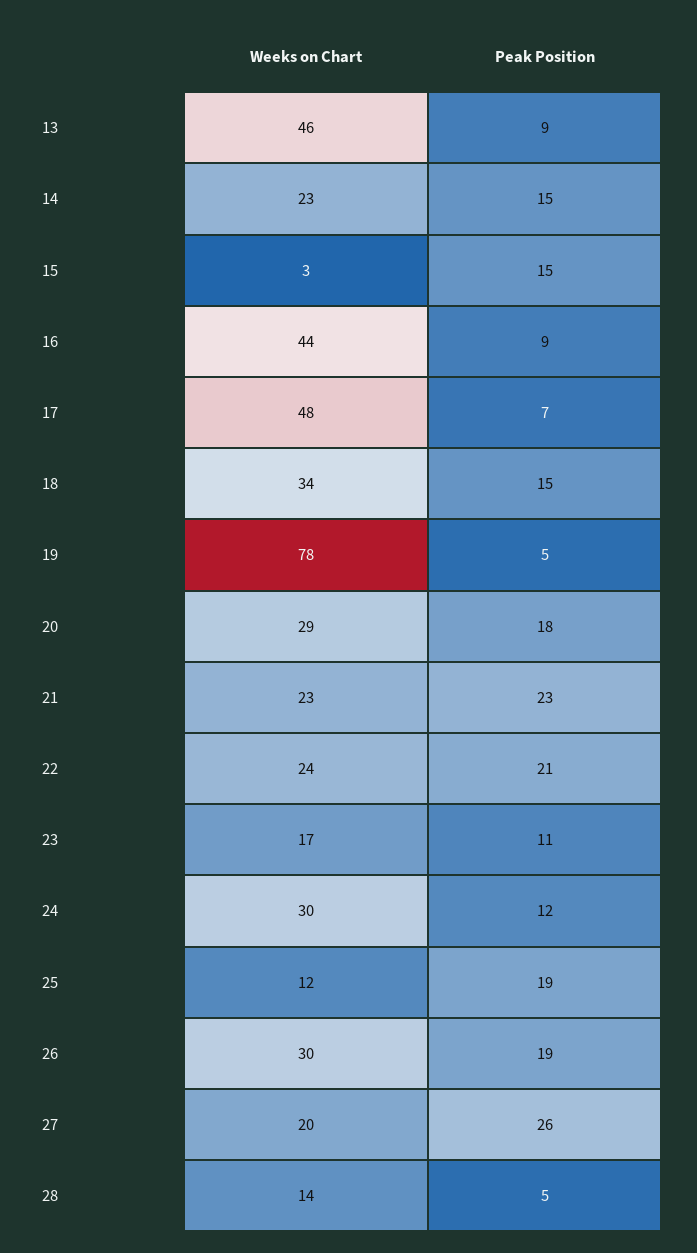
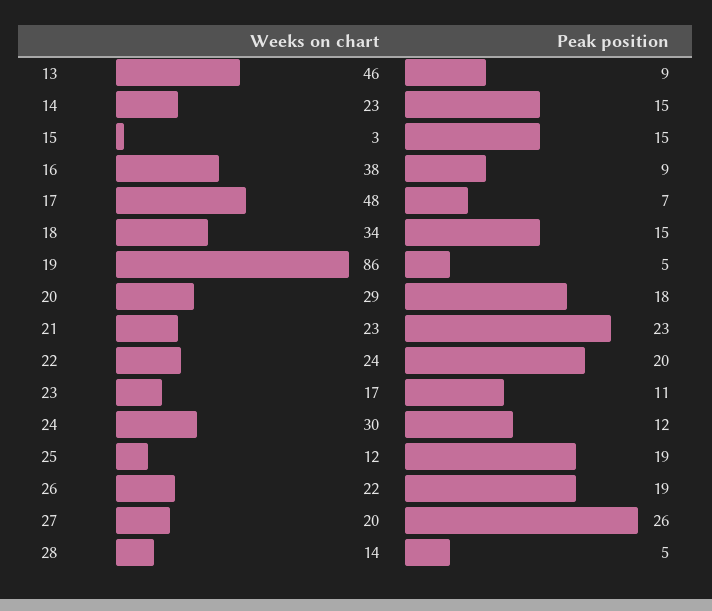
Weeks on Chart, 16: 44 -> 38
Weeks on Chart, 19: 78 -> 86
Peak Position, 22: 21 -> 20
Weeks on Chart, 26: 30 -> 22

